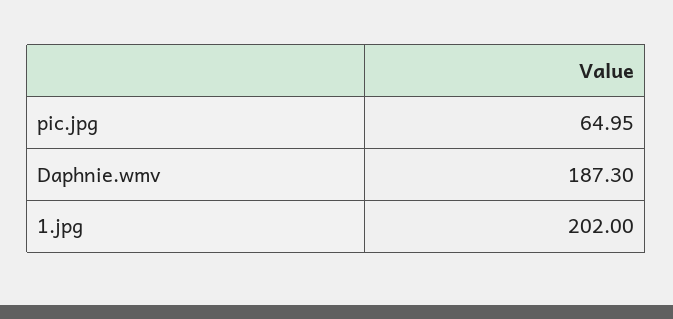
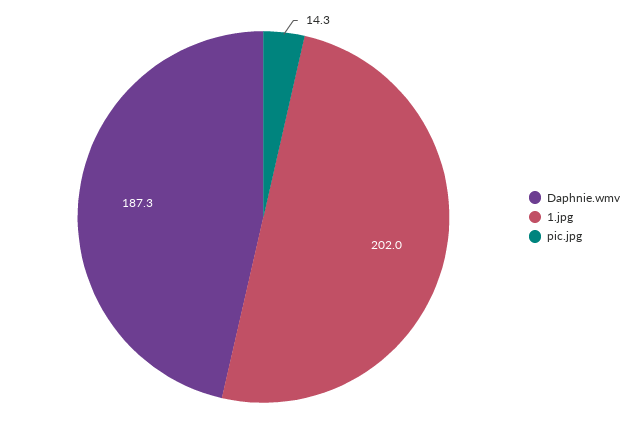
pic.jpg: 64.95 -> 14.3

